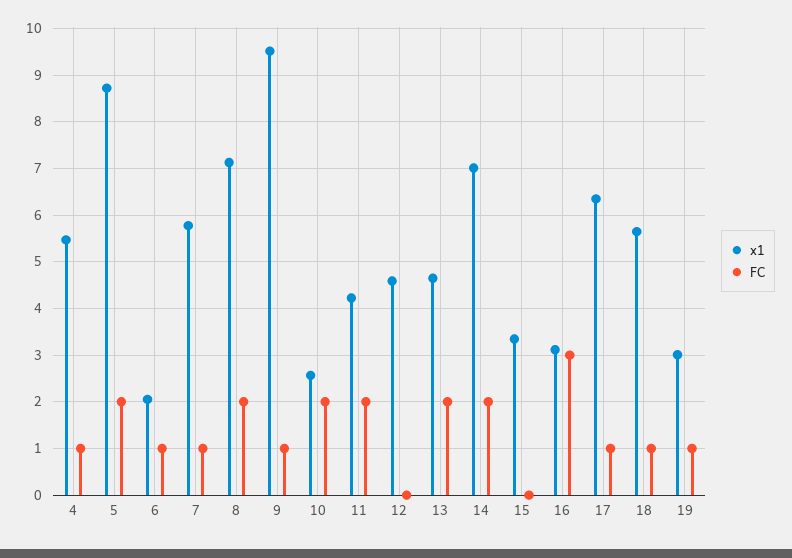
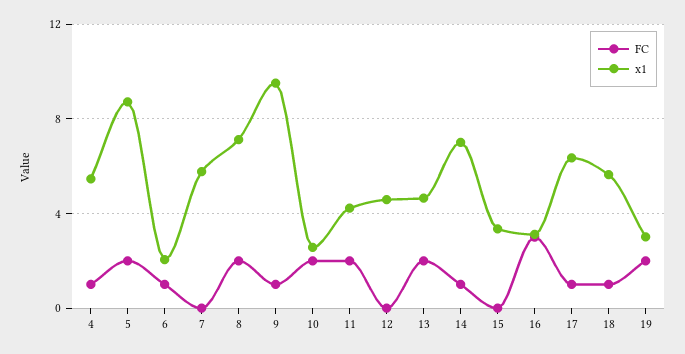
FC, 7: 1 -> 0
FC, 14: 2 -> 1
FC, 19: 1 -> 2

